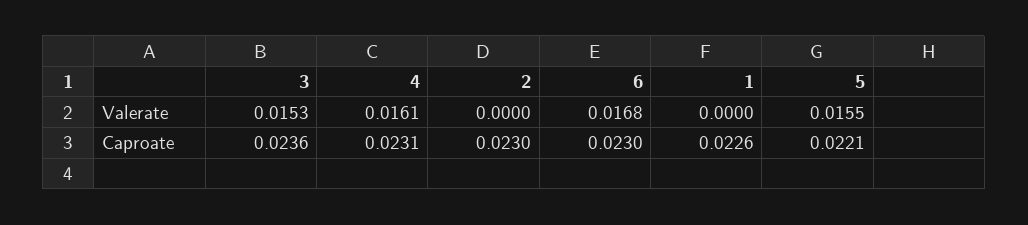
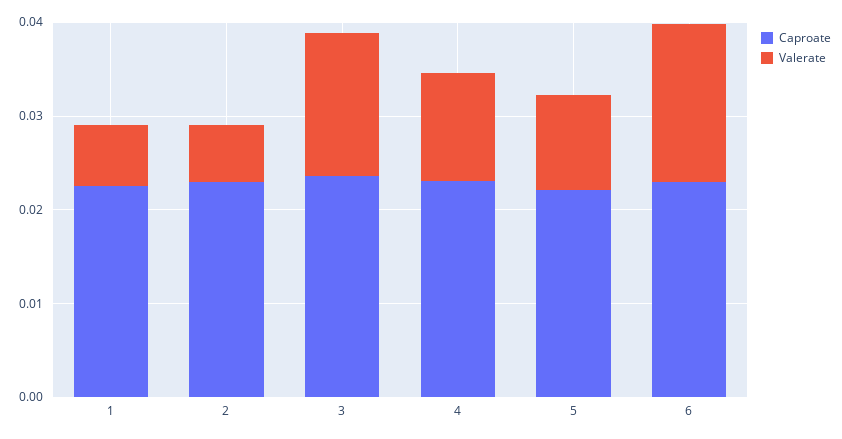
Valerate, 4: 0.0161 -> 0.012
Valerate, 2: 0 -> 0.006
Valerate, 1: 0 -> 0.006
Valerate, 5: 0.0155 -> 0.01

